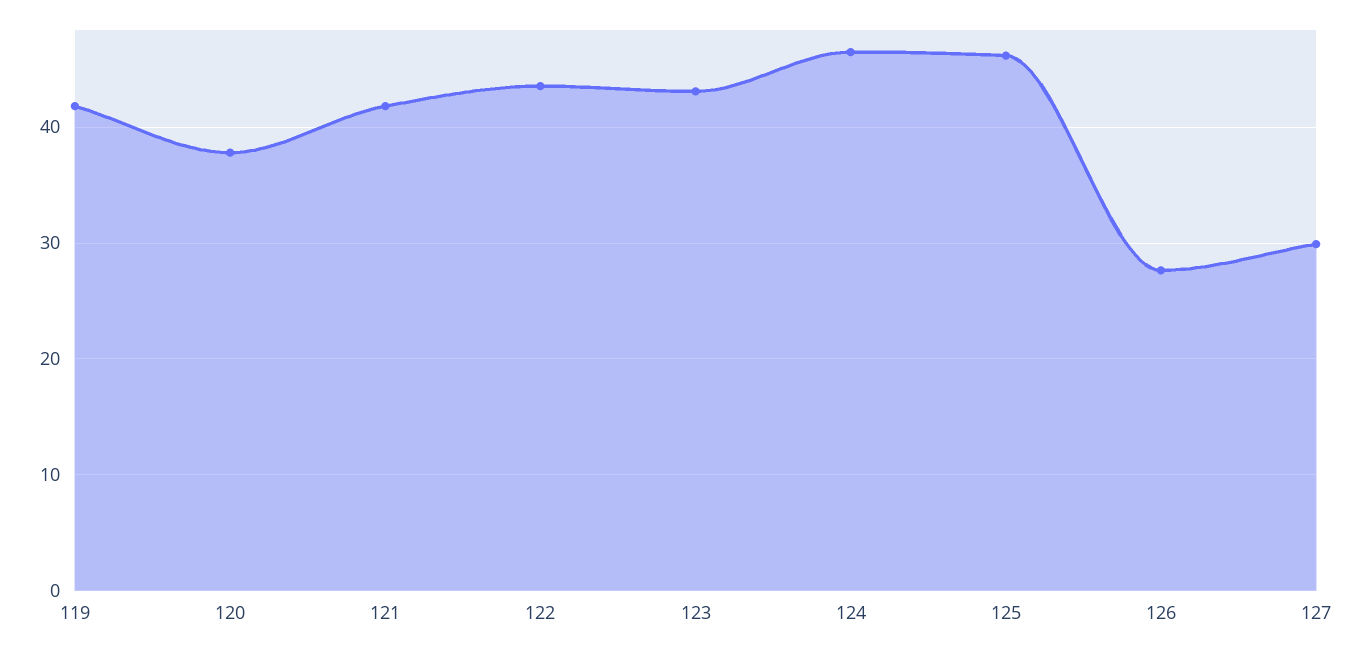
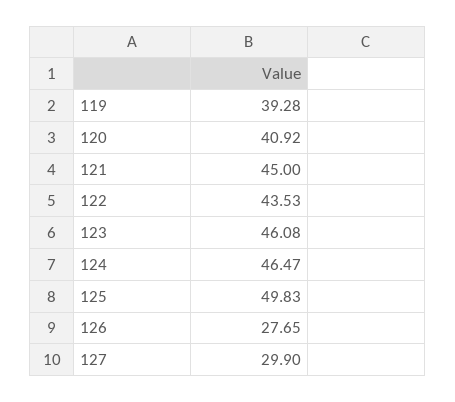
119: 42 -> 39.28
120: 38 -> 40.92
121: 42 -> 45
123: 43 -> 46.08
125: 46 -> 49.83

